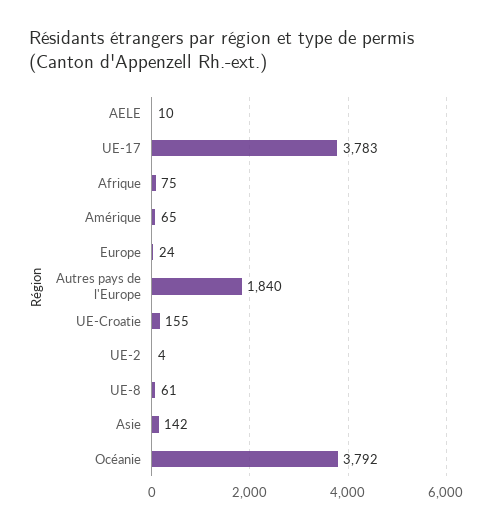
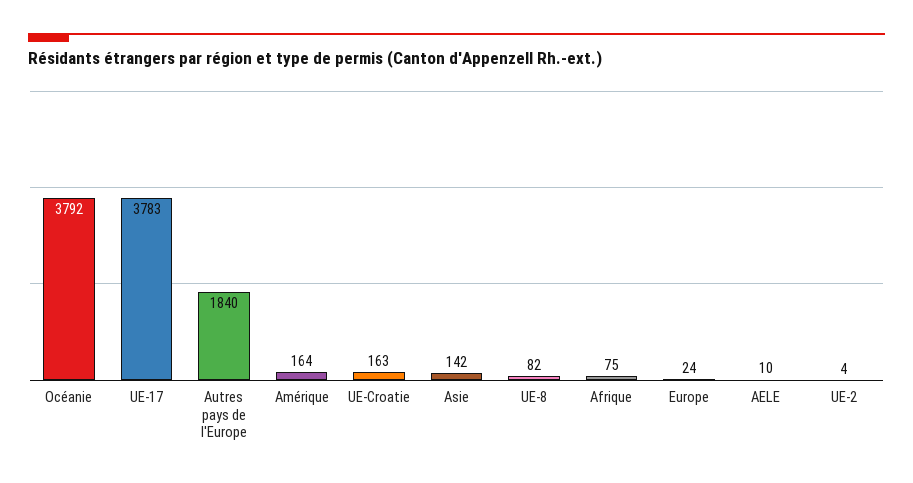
Amérique: 65 -> 164
UE-Croatie: 155 -> 163
UE-8: 61 -> 82

